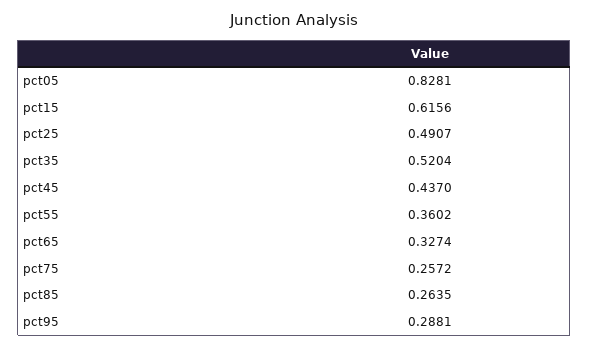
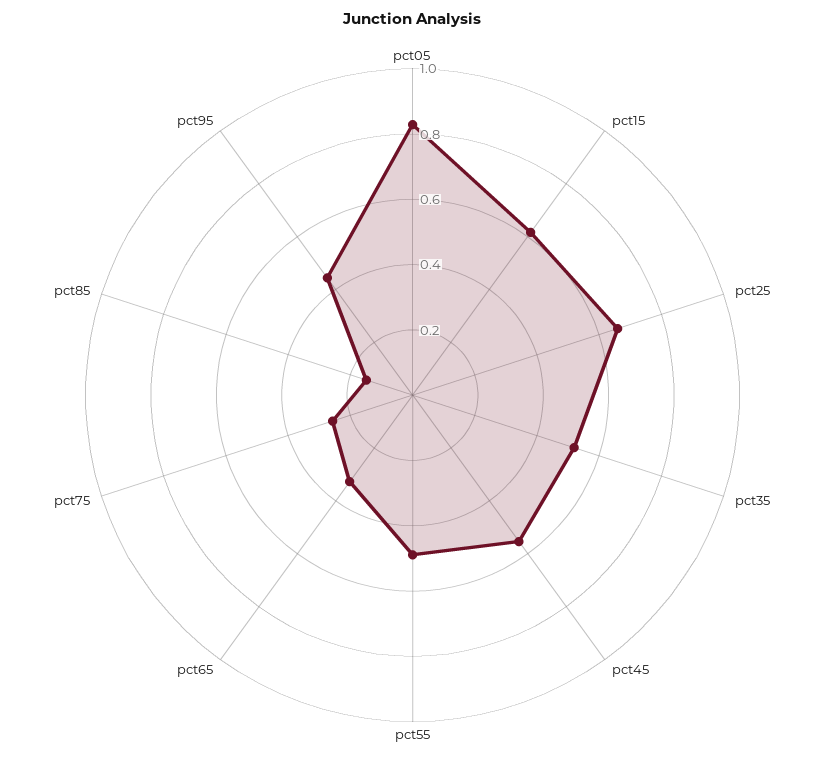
pct25: 0.4907 -> 0.65
pct45: 0.437 -> 0.55
pct55: 0.3602 -> 0.5
pct85: 0.2635 -> 0.15
pct95: 0.2881 -> 0.45

